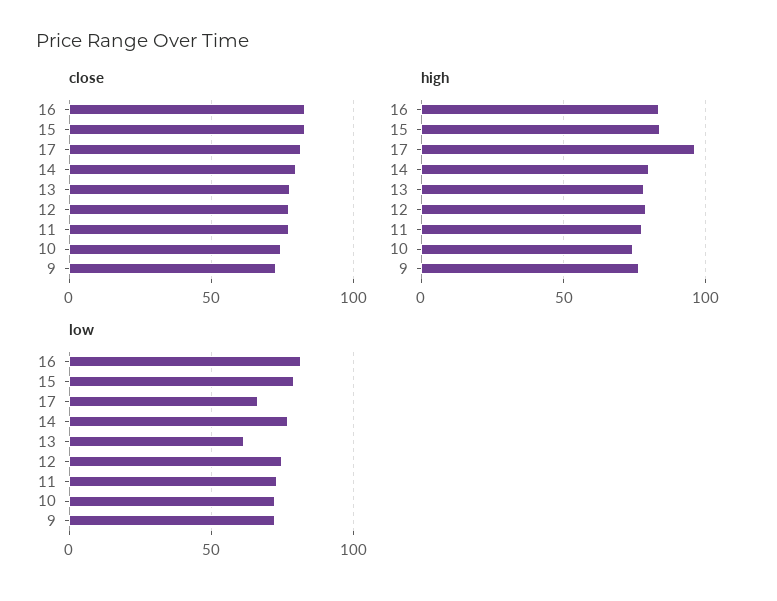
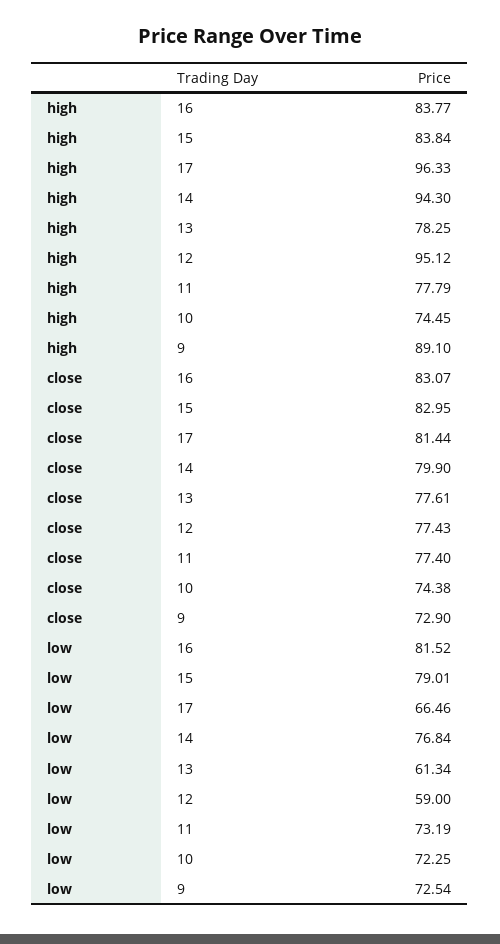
high, 14: 80 -> 94.3
high, 12: 80 -> 95.12
high, 9: 75 -> 89.1
low, 12: 75 -> 59

